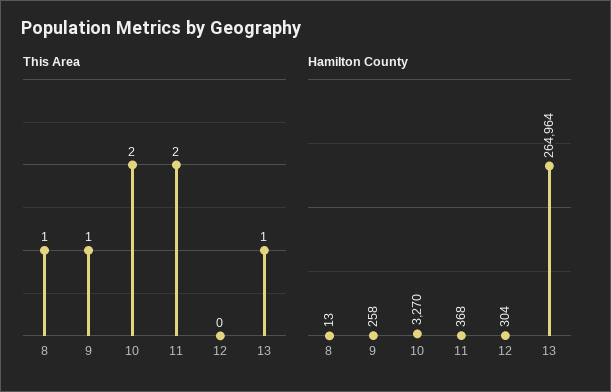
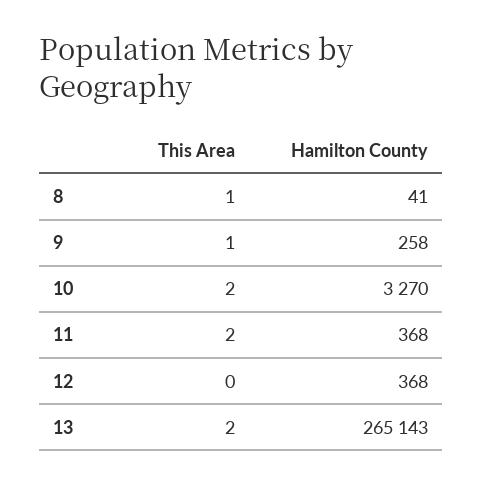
This Area, 13: 1 -> 2
Hamilton County, 8: 13 -> 41
Hamilton County, 12: 304 -> 368
Hamilton County, 13: 264964 -> 265143

